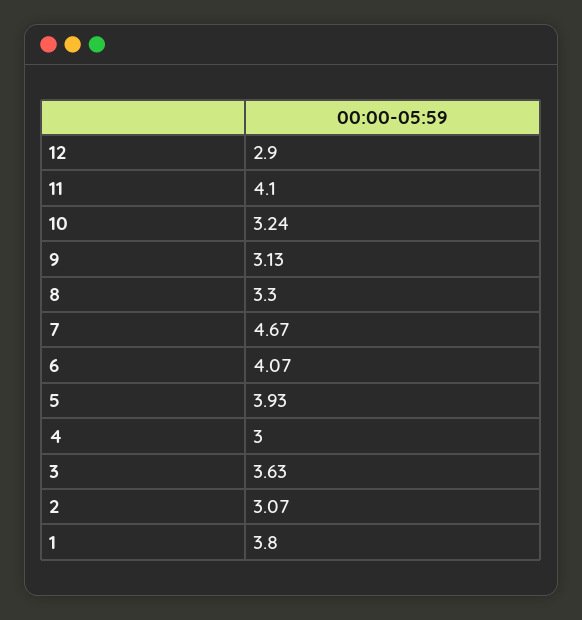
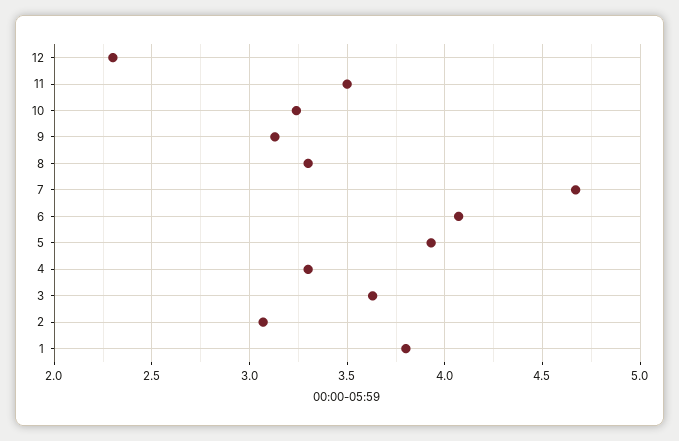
12: 2.9 -> 2.3
11: 4.1 -> 3.5
4: 3 -> 3.3

